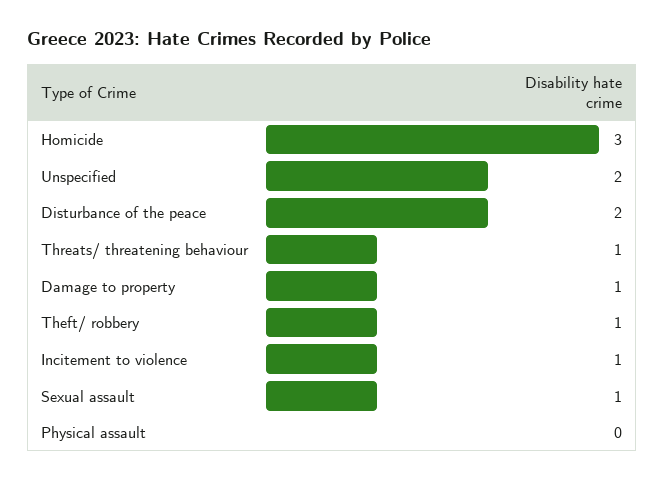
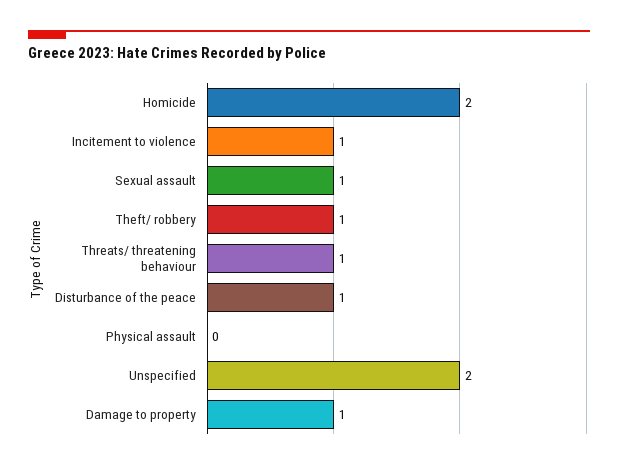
Homicide: 3 -> 2
Disturbance of the peace: 2 -> 1

